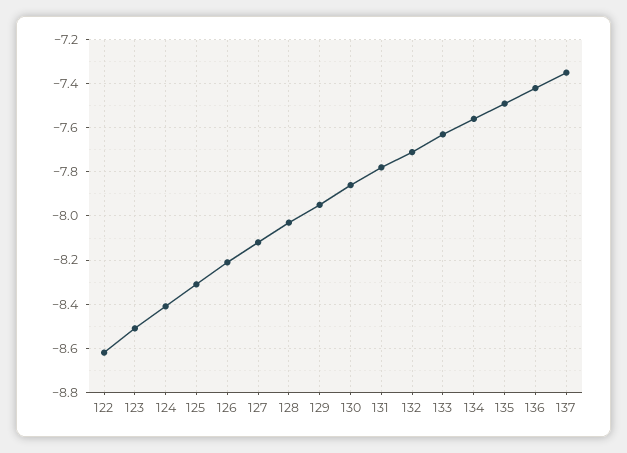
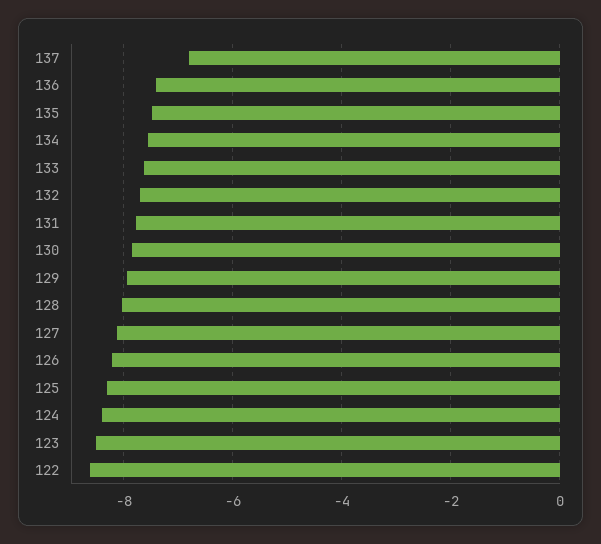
137: -7.35 -> -6.8

